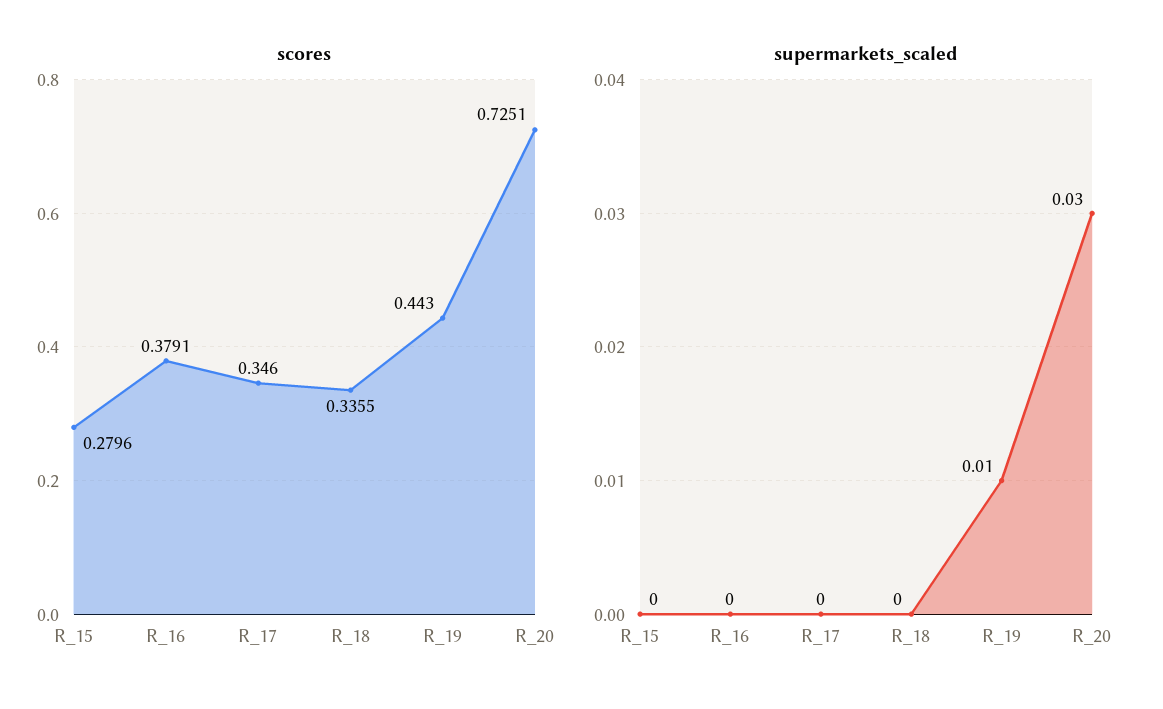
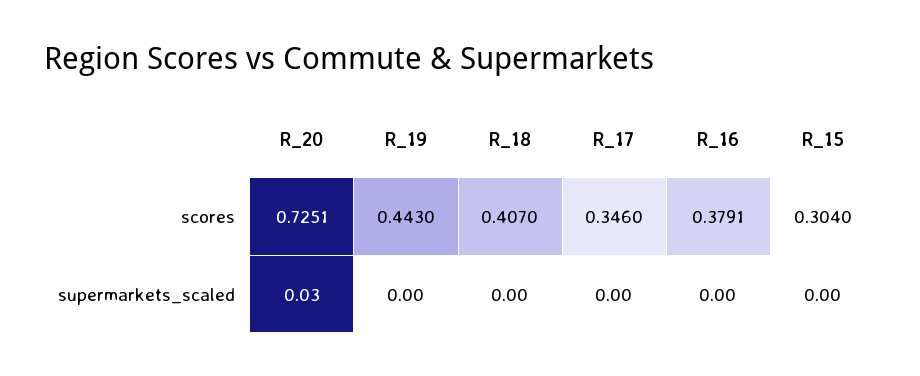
scores, R_15: 0.2796 -> 0.304
scores, R_18: 0.3355 -> 0.407
supermarkets_scaled, R_19: 0.01 -> 0

